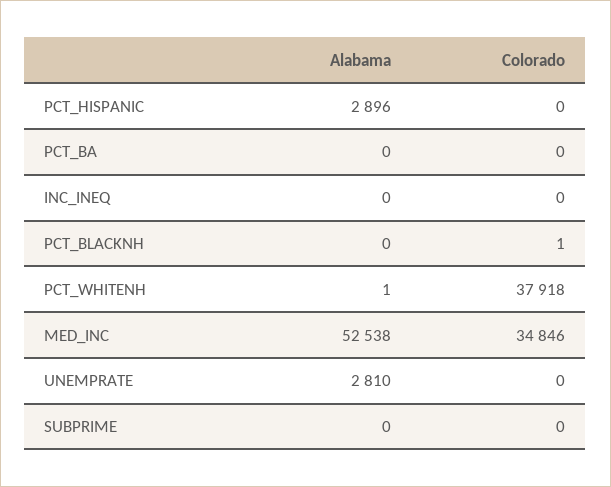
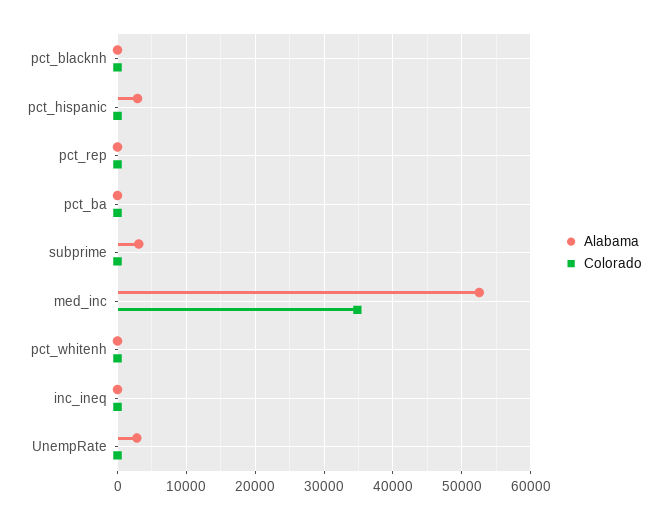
Colorado, PCT_WHITENH: 37918 -> 0
Alabama, SUBPRIME: 0 -> 3000
Alabama, pct_rep: none -> 0
Colorado, pct_rep: none -> 0

